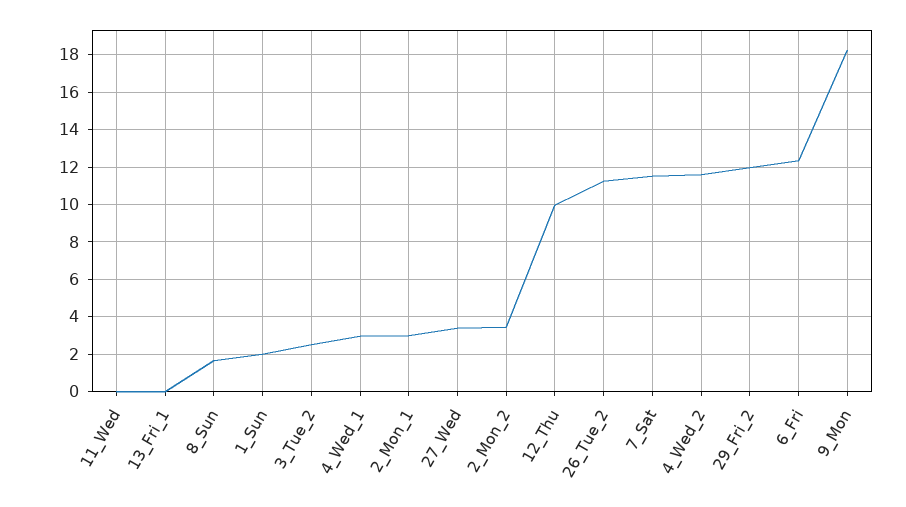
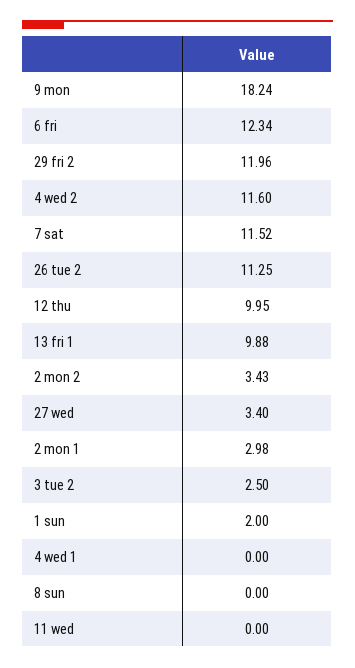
13_Fri_1: 0 -> 9.88
8_Sun: 1.5 -> 0
4_Wed_1: 3 -> 0

